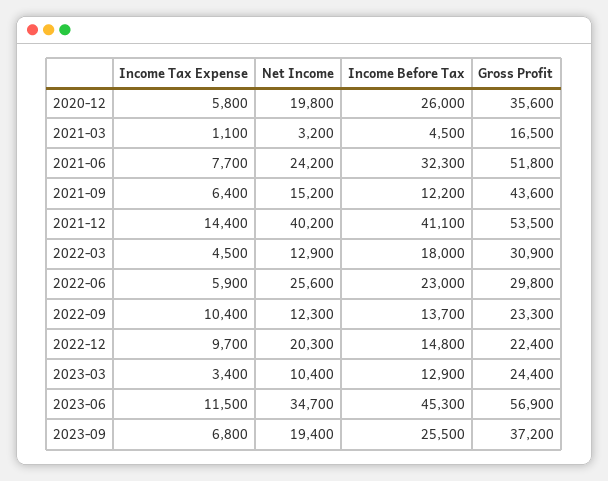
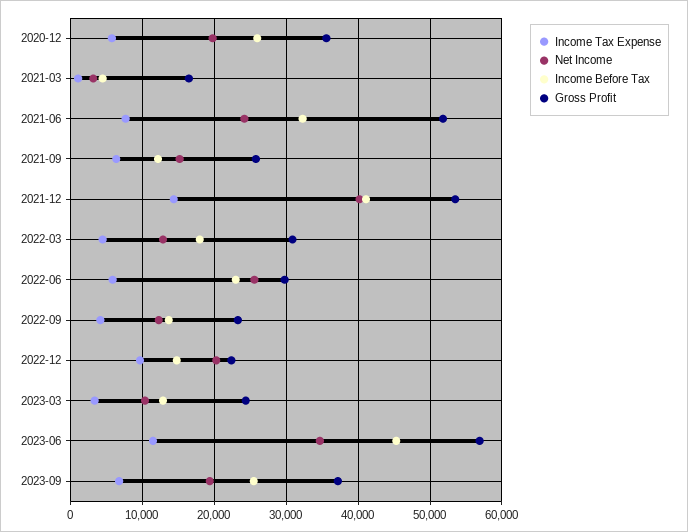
Gross Profit, 2021-09: 43600 -> 26000
Income Tax Expense, 2022-09: 10400 -> 4000

